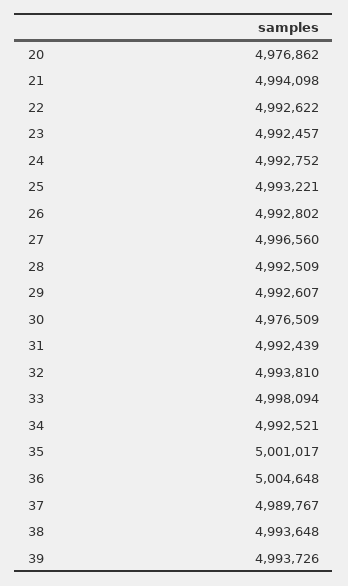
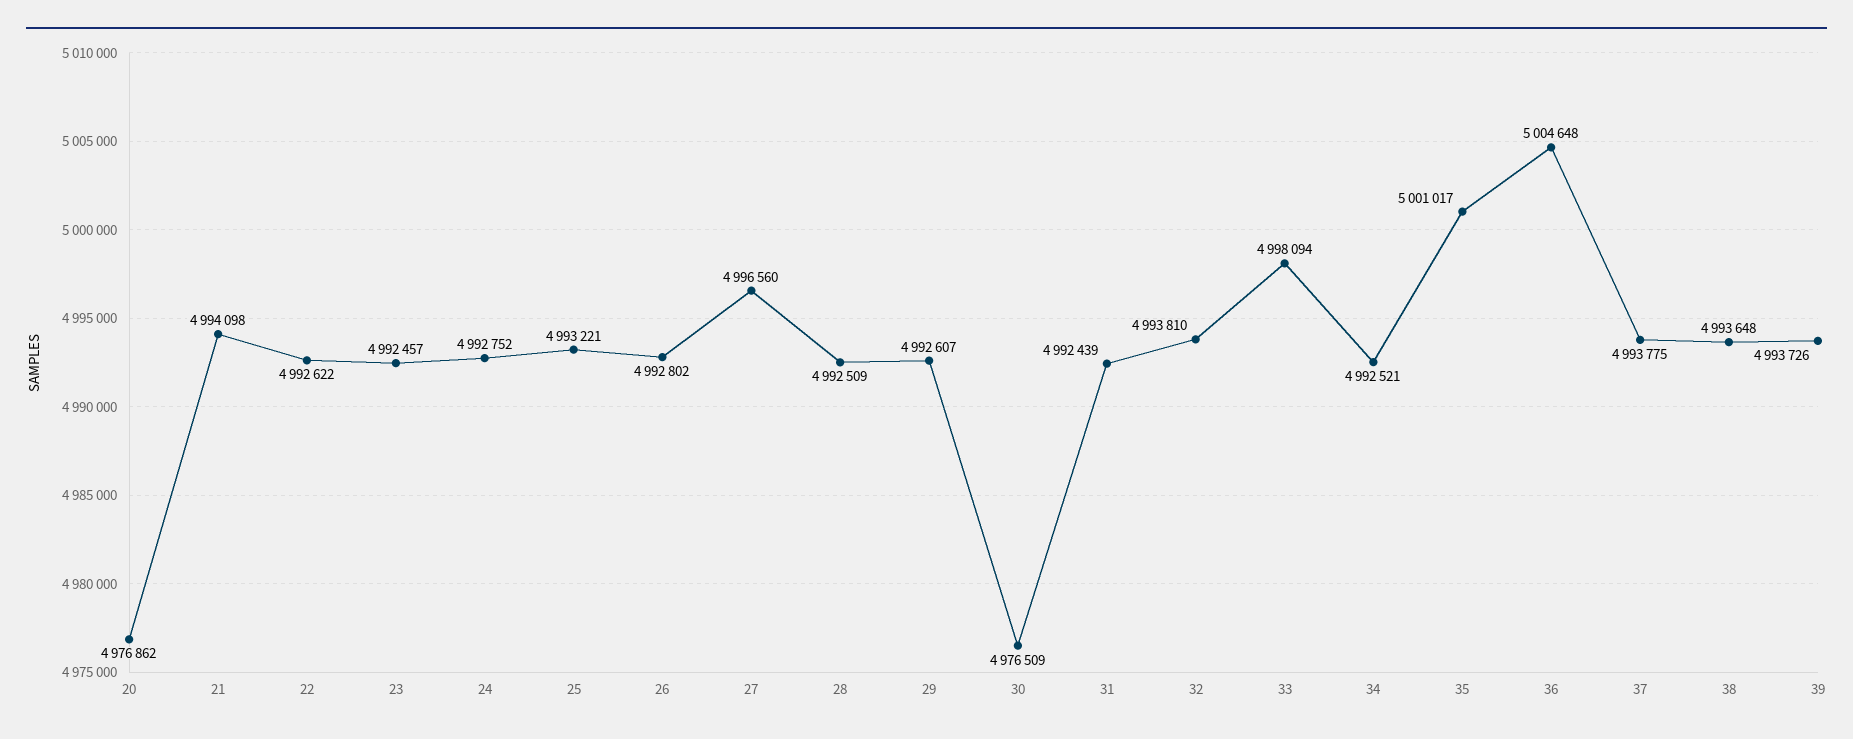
37: 4989767 -> 4993775

